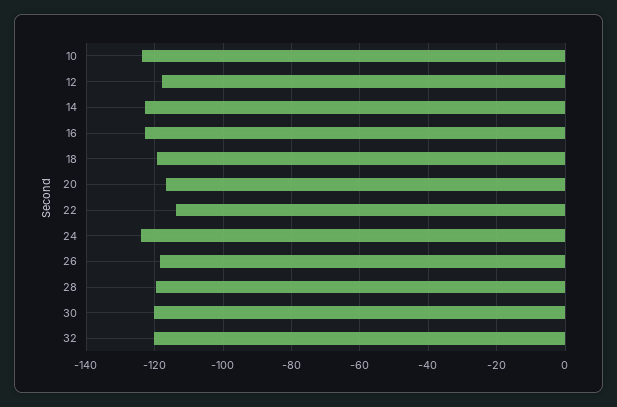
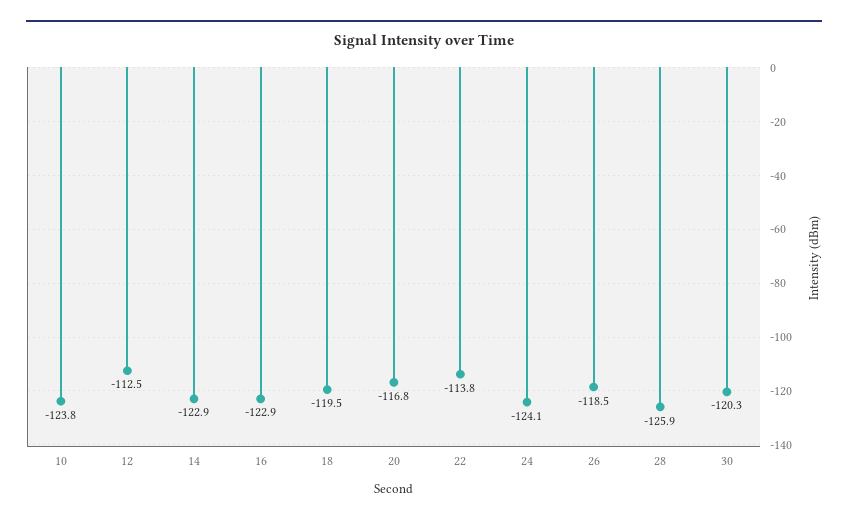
12: -118 -> -112.5
28: -120 -> -125.9
32: -120 -> none

